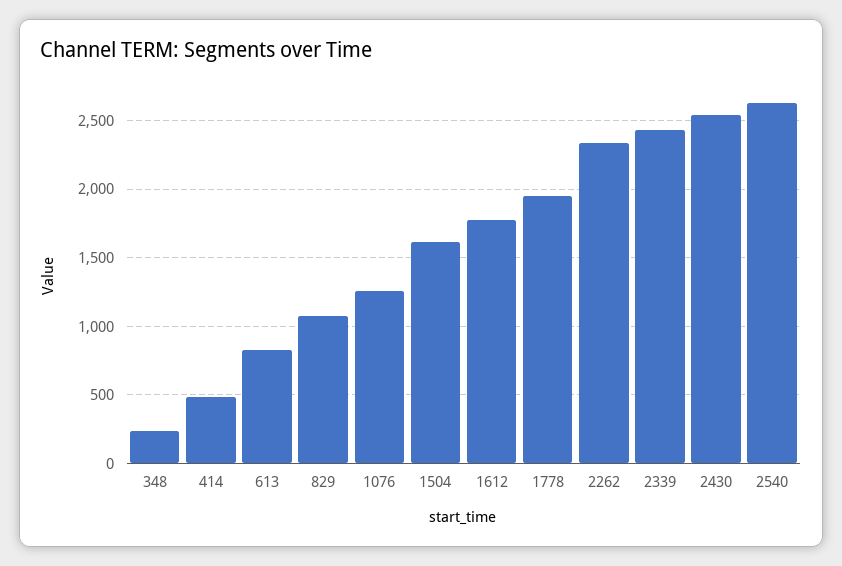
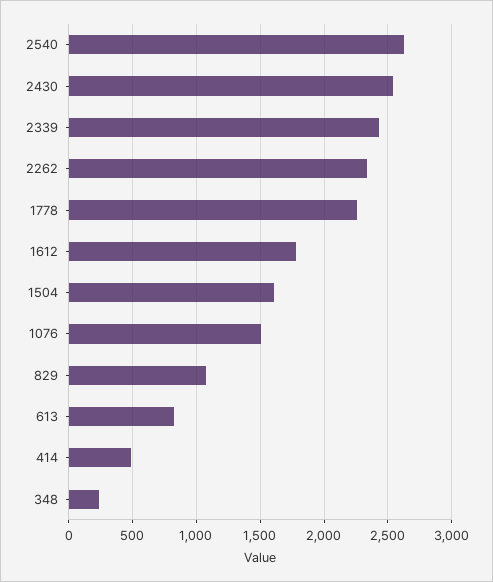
1076: 1250 -> 1500
1778: 1950 -> 2250

